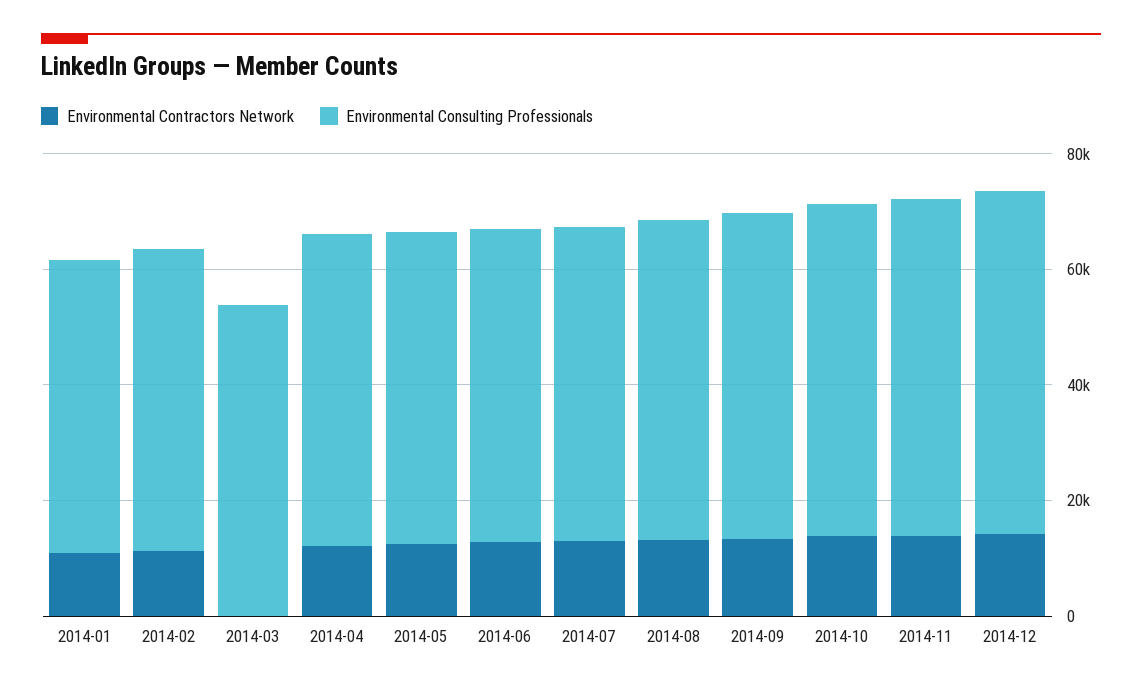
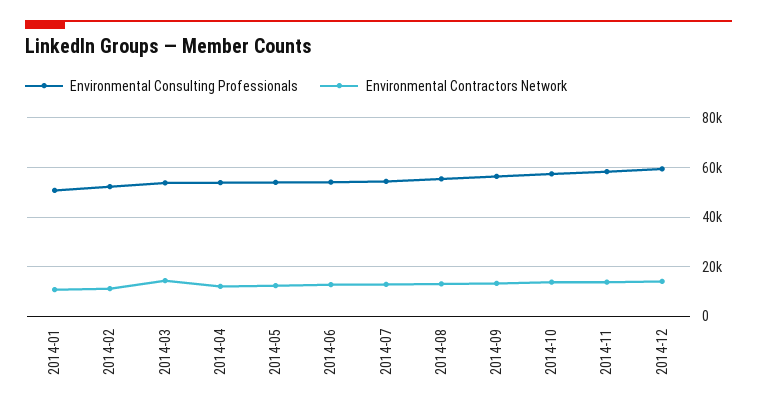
Environmental Contractors Network, 2014-03: 0 -> 15000

